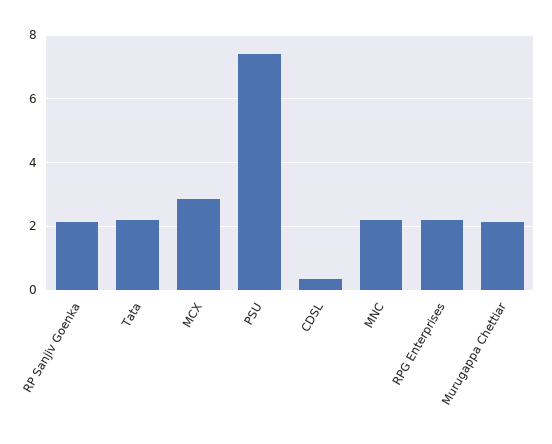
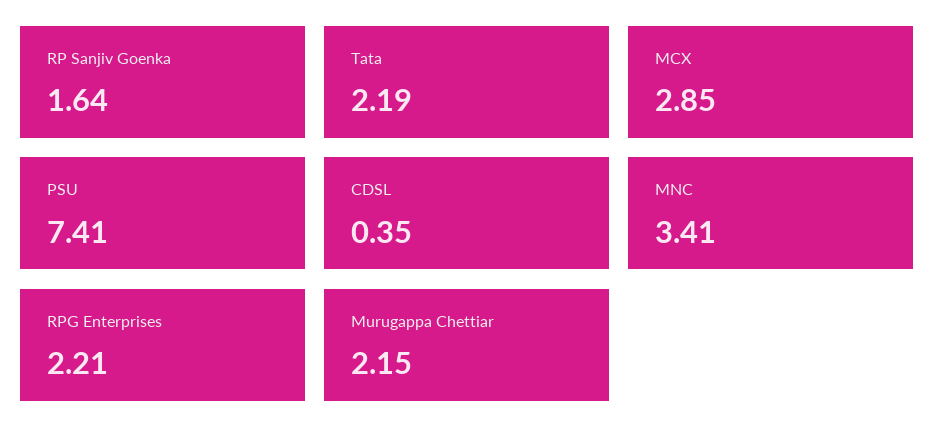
RP Sanjiv Goenka: 2.2 -> 1.64
MNC: 2.2 -> 3.41

